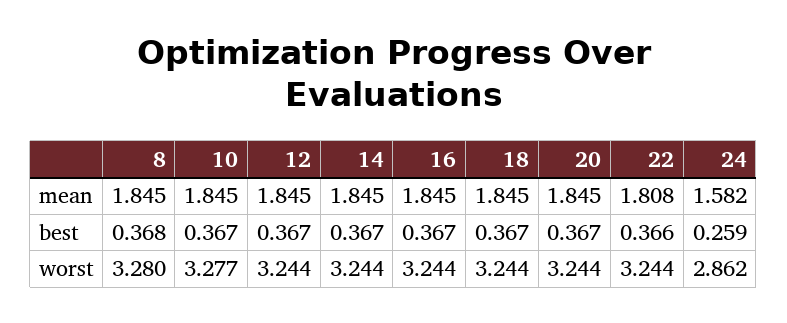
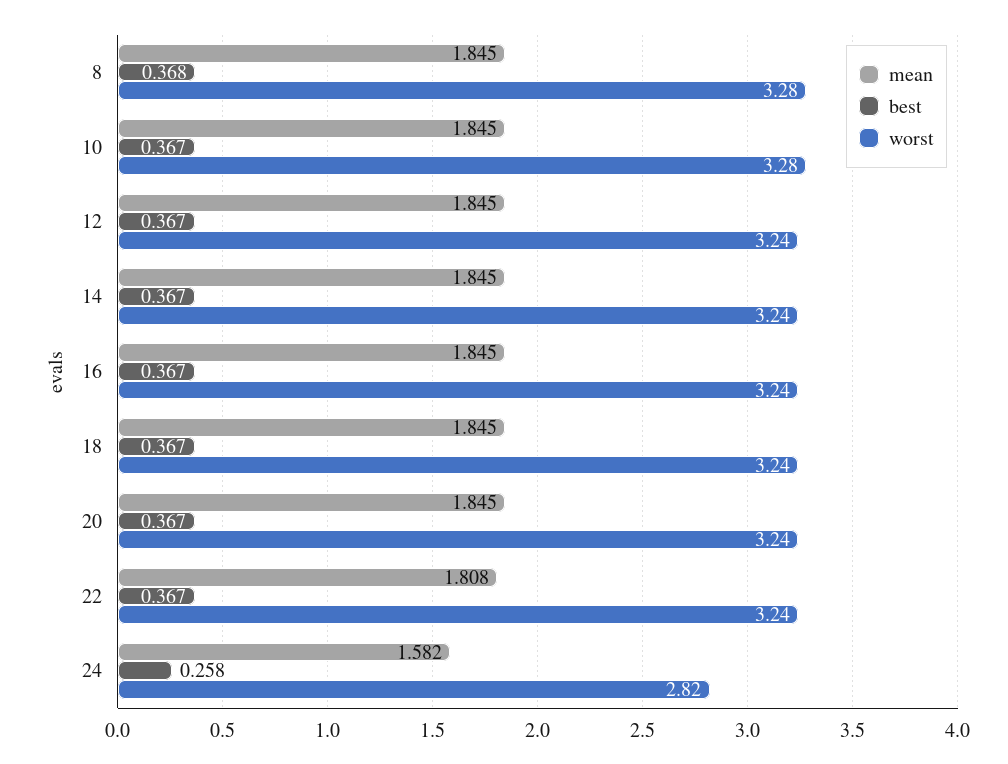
best, 22: 0.366 -> 0.367
best, 24: 0.259 -> 0.258
worst, 24: 2.862 -> 2.82

